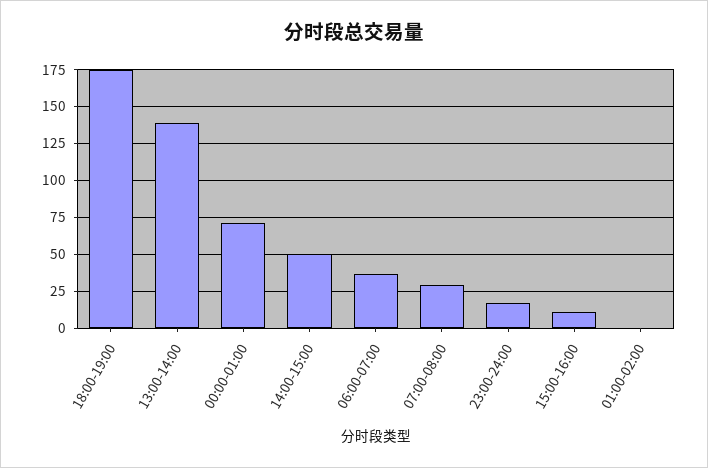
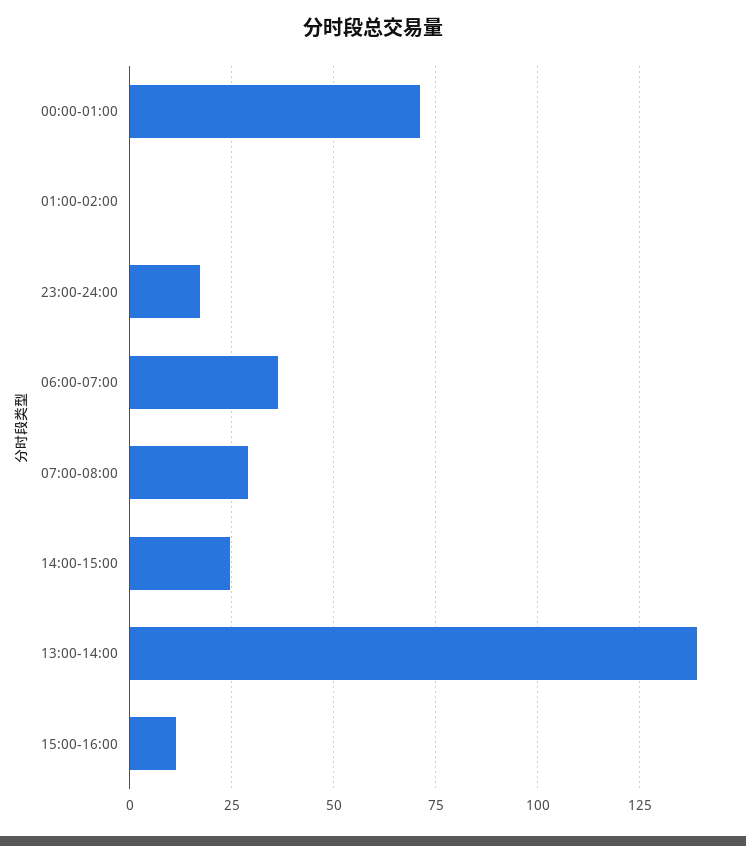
18:00-19:00: 175 -> none
14:00-15:00: 50 -> 25

